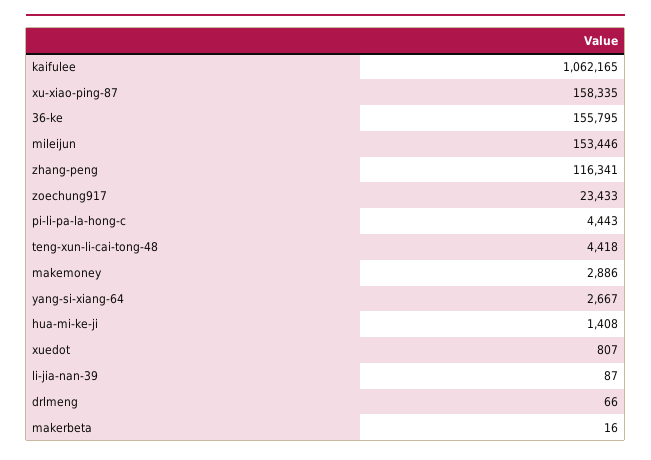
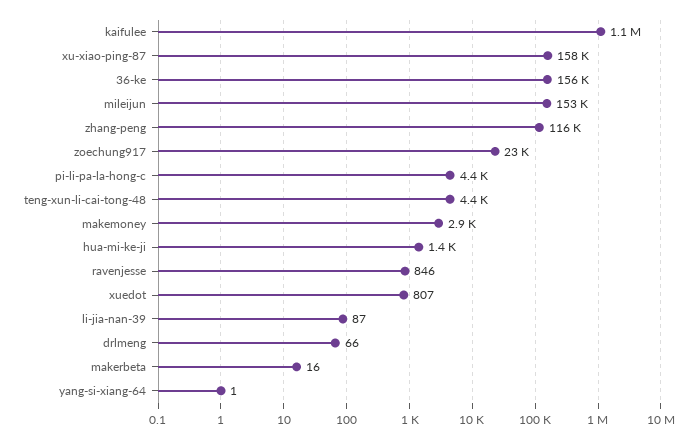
yang-si-xiang-64: 2667 -> 1
ravenjesse: none -> 846

